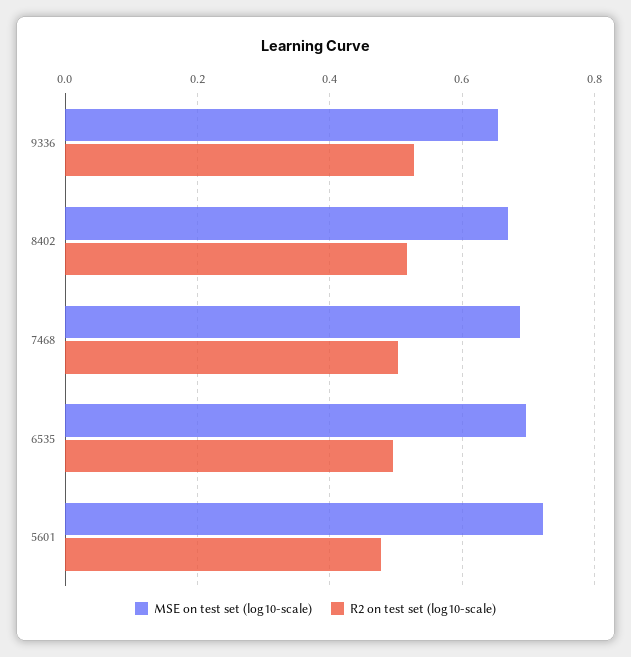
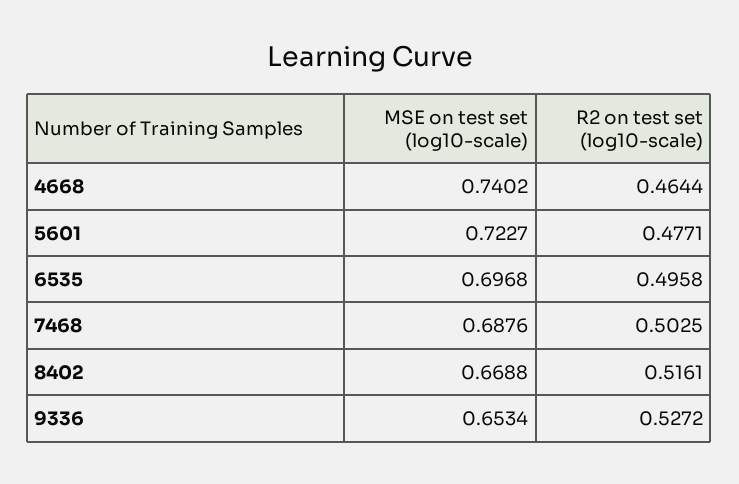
MSE on test set (log10-scale), 4668: none -> 0.7402
R2 on test set (log10-scale), 4668: none -> 0.4644

